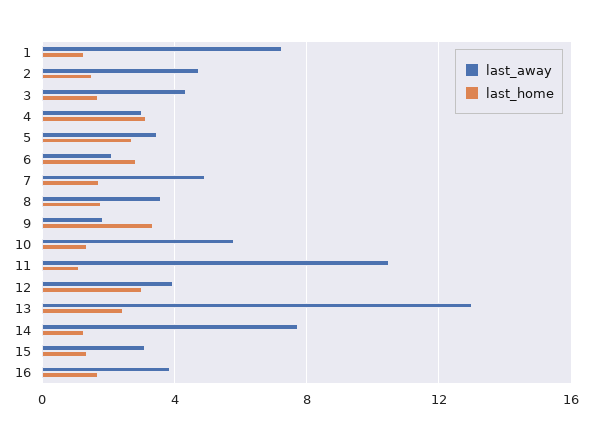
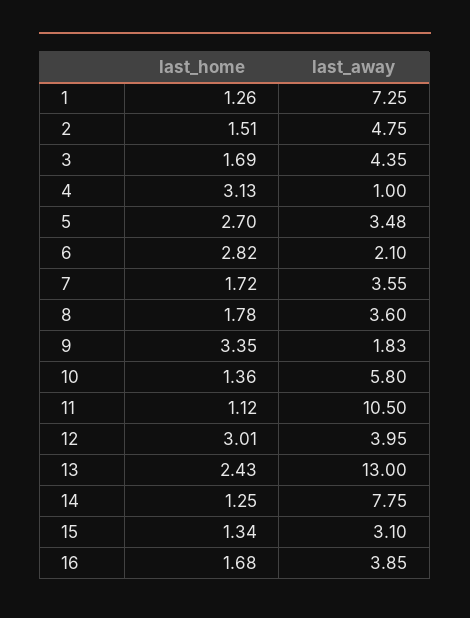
last_away, 4: 3 -> 1
last_away, 7: 5 -> 3.55

